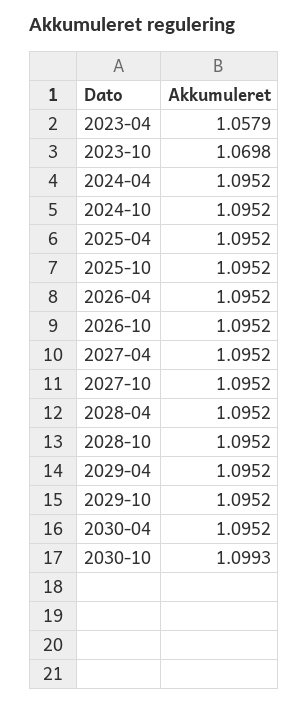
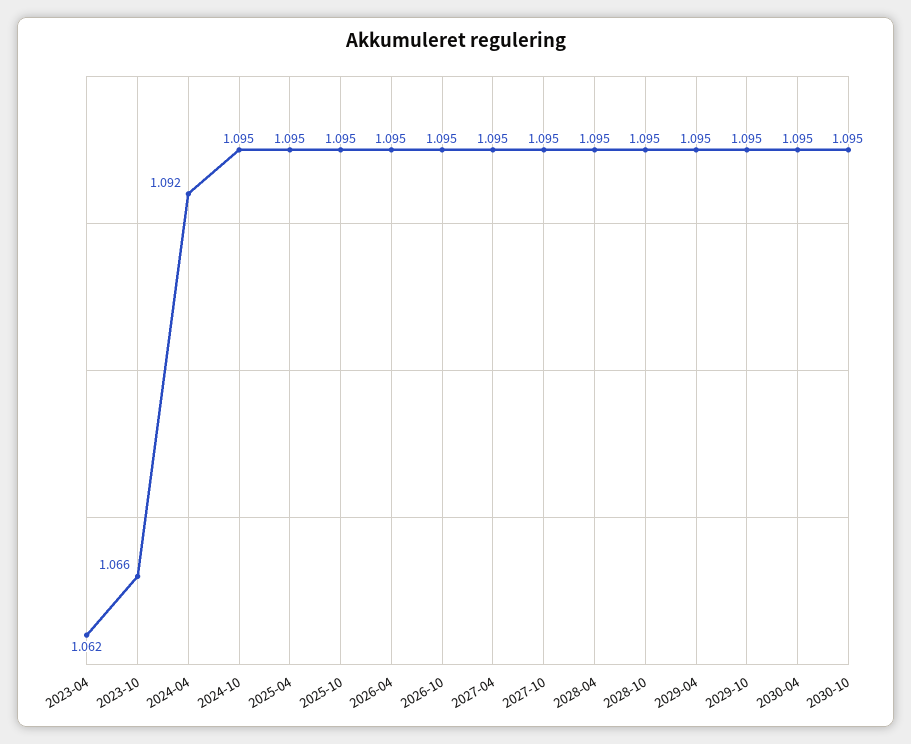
2023-04: 1.0579 -> 1.062
2023-10: 1.0698 -> 1.066
2024-04: 1.0952 -> 1.092
2030-10: 1.0993 -> 1.095

